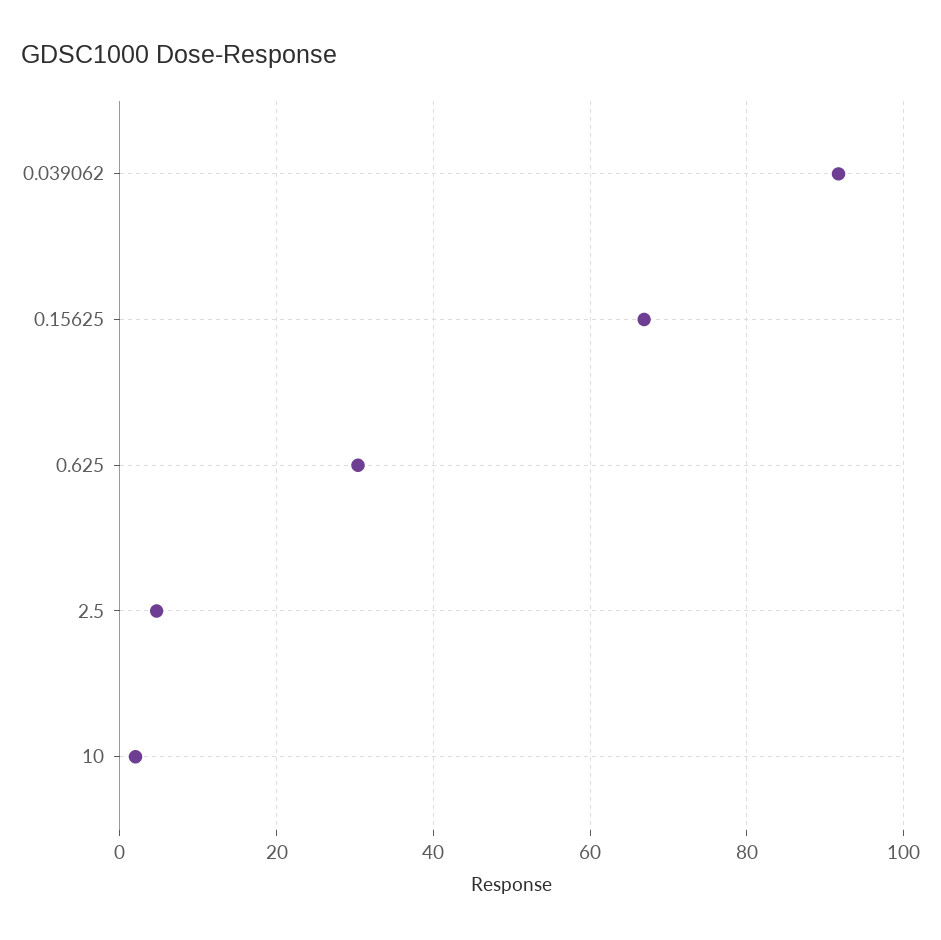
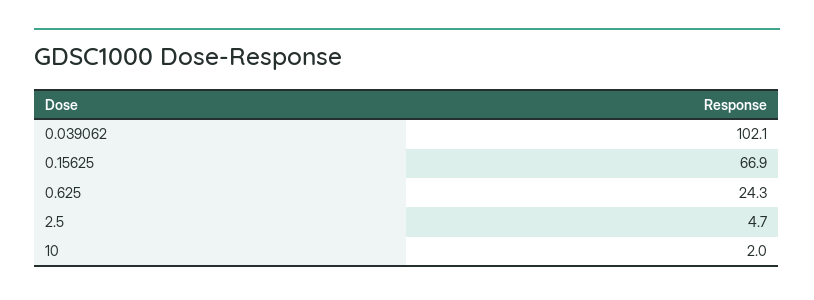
0.039062: 92 -> 102.1
0.625: 30 -> 24.3

